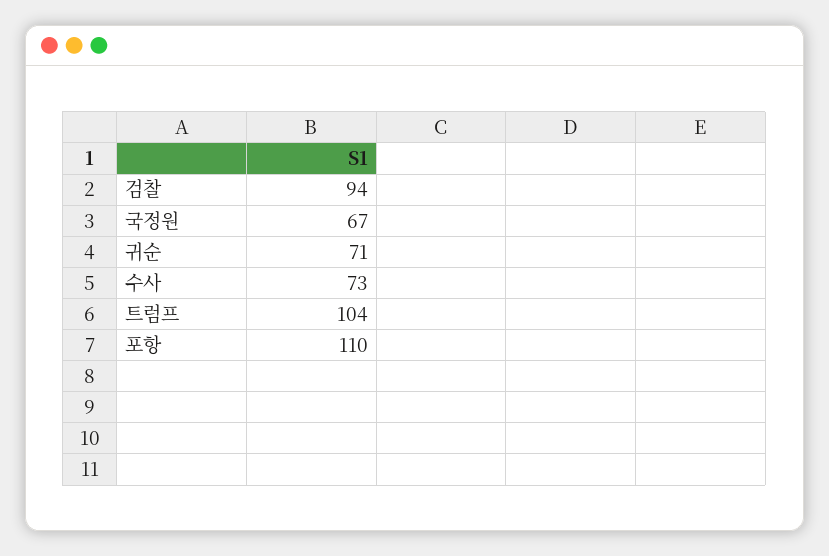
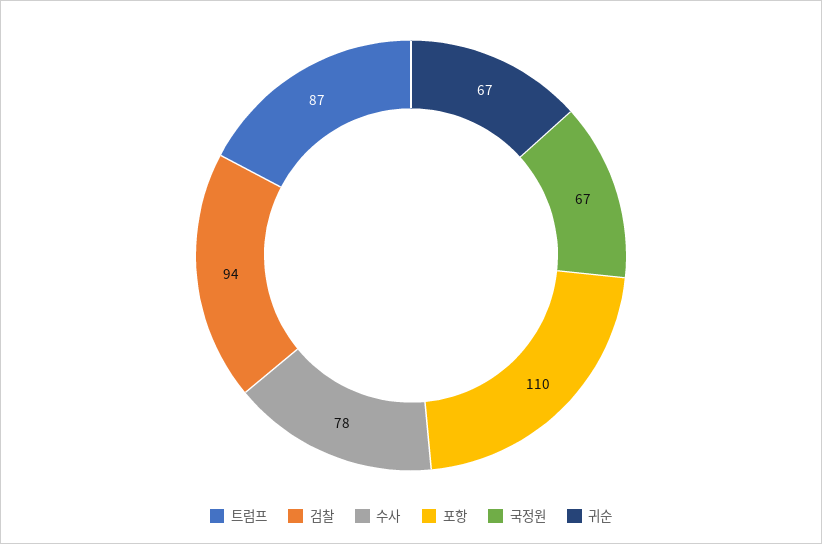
귀순: 71 -> 67
수사: 73 -> 78
트럼프: 104 -> 87

